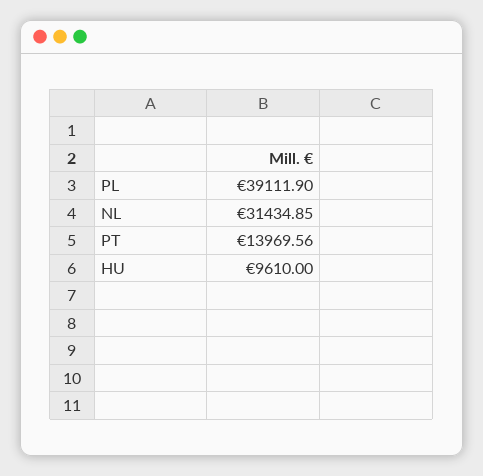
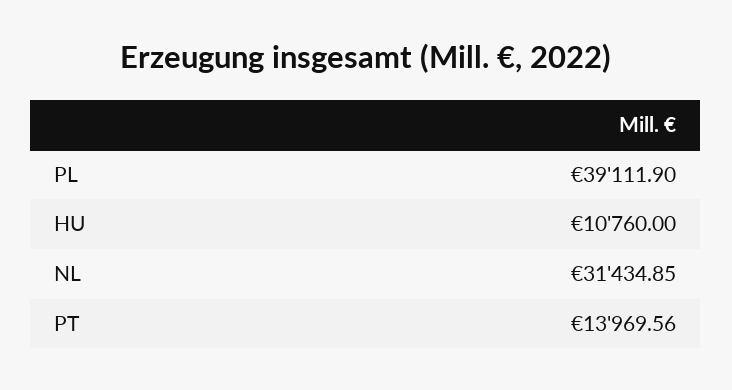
HU: 9610 -> 10760

